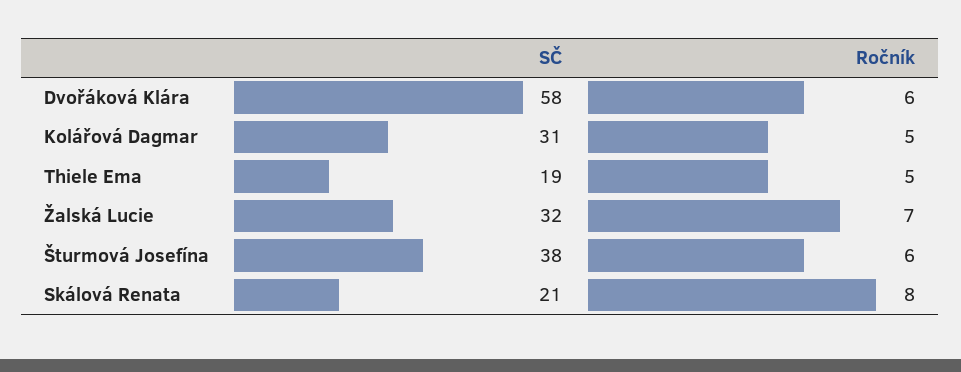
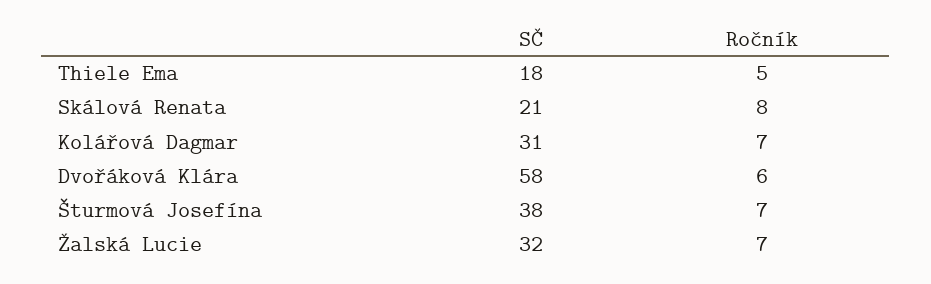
Ročník, Kolářová Dagmar: 5 -> 7
SČ, Thiele Ema: 19 -> 18
Ročník, Šturmová Josefína: 6 -> 7

